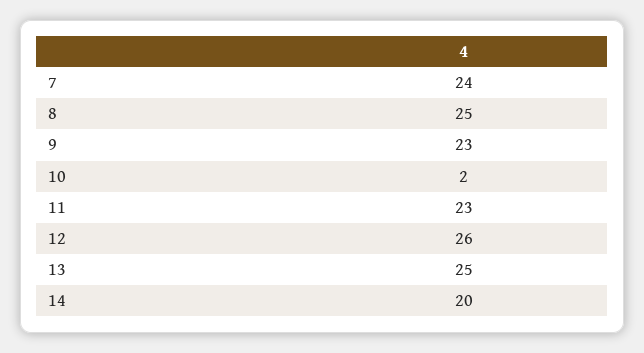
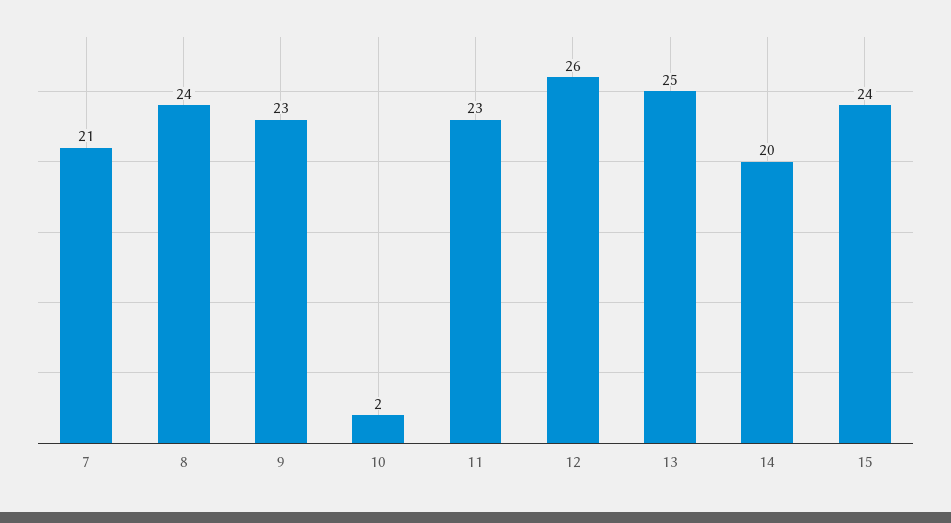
7: 24 -> 21
8: 25 -> 24
15: none -> 24

